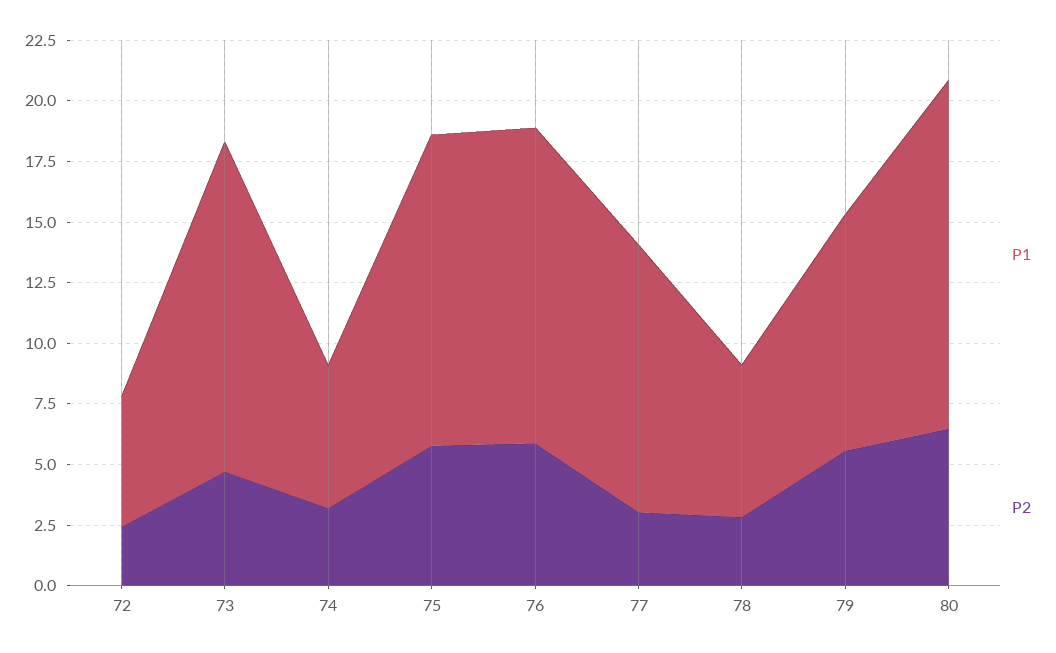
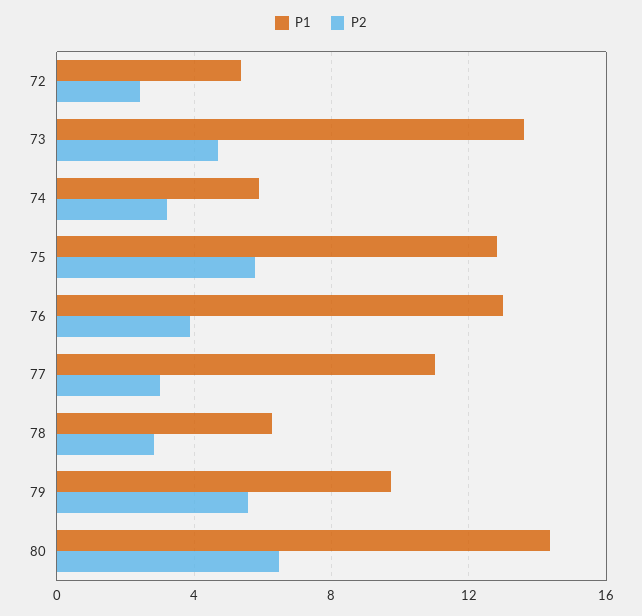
P2, 76: 6 -> 4

